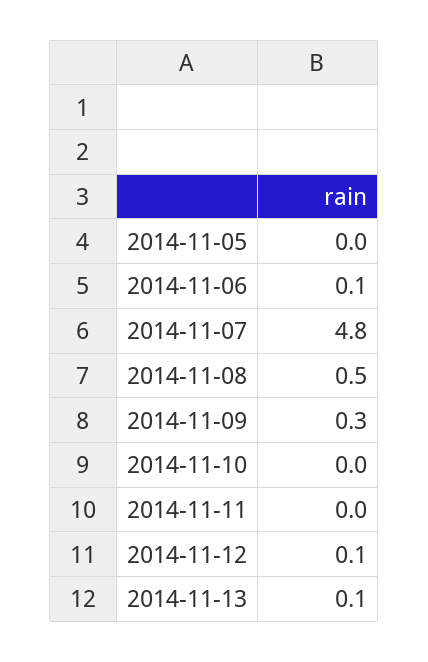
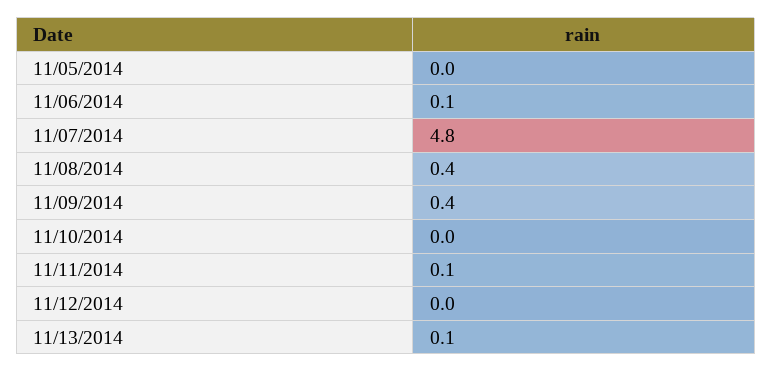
2014-11-08: 0.5 -> 0.4
2014-11-09: 0.3 -> 0.4
2014-11-11: 0 -> 0.1
2014-11-12: 0.1 -> 0

